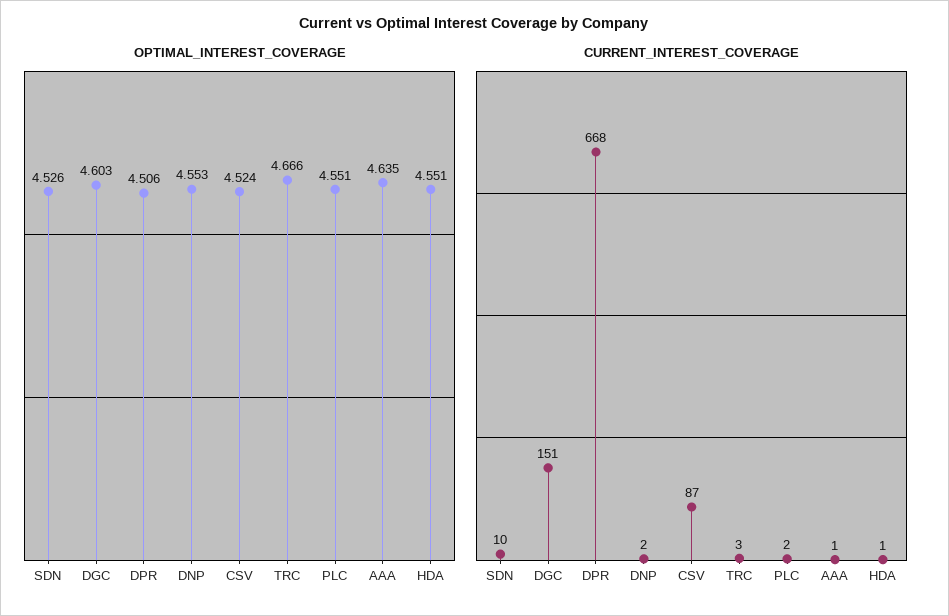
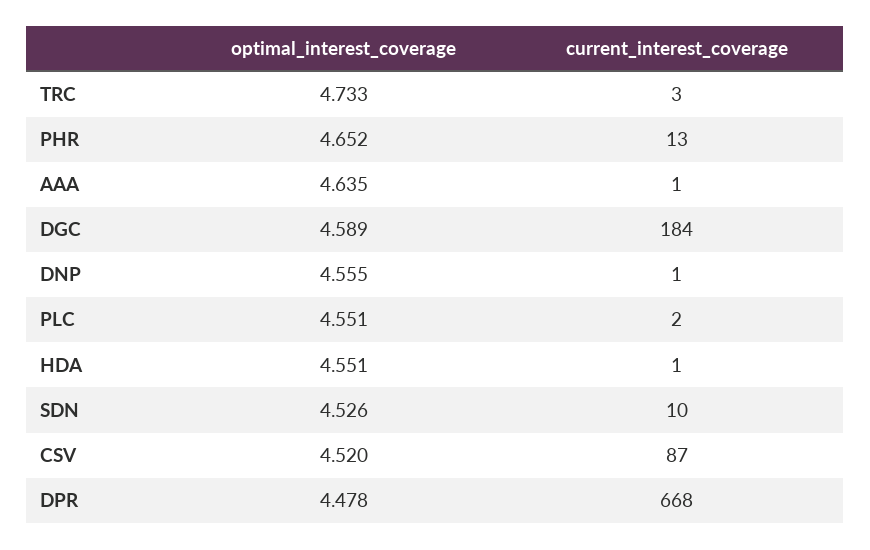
OPTIMAL_INTEREST_COVERAGE, DGC: 4.603 -> 4.589
OPTIMAL_INTEREST_COVERAGE, DPR: 4.506 -> 4.478
OPTIMAL_INTEREST_COVERAGE, DNP: 4.553 -> 4.555
OPTIMAL_INTEREST_COVERAGE, CSV: 4.524 -> 4.52
OPTIMAL_INTEREST_COVERAGE, TRC: 4.666 -> 4.733
CURRENT_INTEREST_COVERAGE, DGC: 151 -> 184
CURRENT_INTEREST_COVERAGE, DNP: 2 -> 1
OPTIMAL_INTEREST_COVERAGE, PHR: none -> 4.652
CURRENT_INTEREST_COVERAGE, PHR: none -> 13

